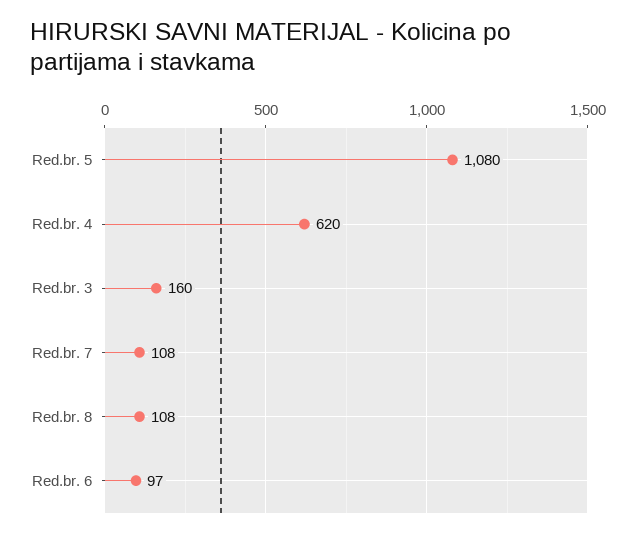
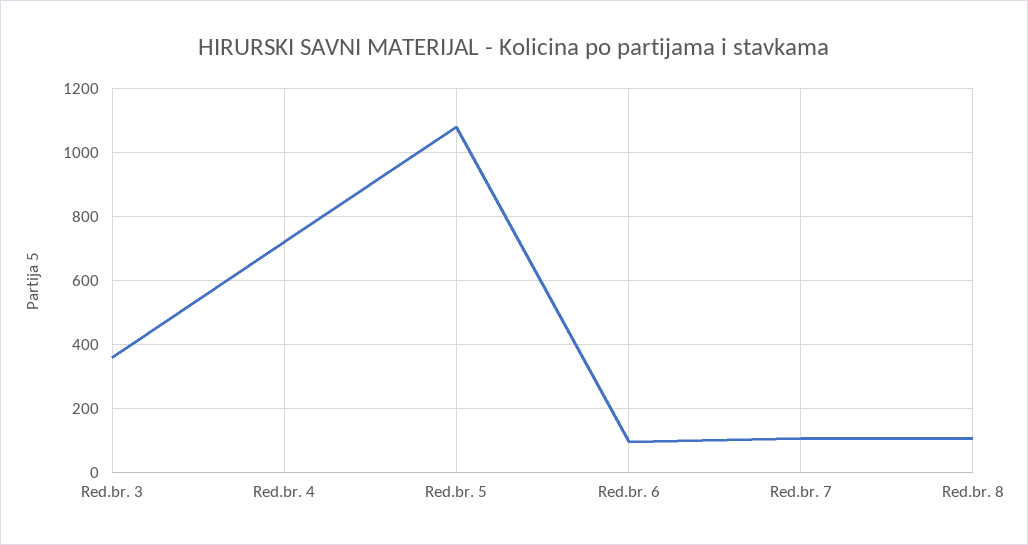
Red.br. 4: 620 -> 720
Red.br. 3: 160 -> 360

